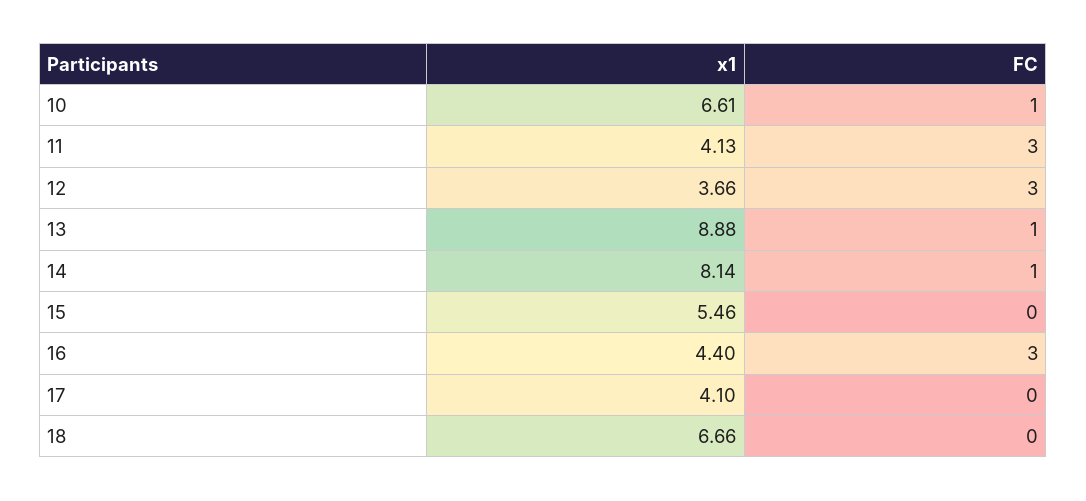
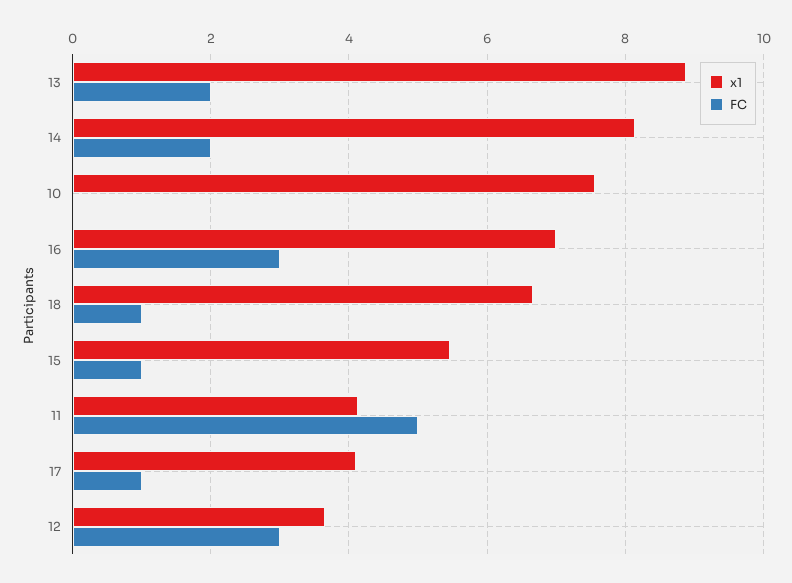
x1, 10: 6.61 -> 7.6
FC, 10: 1 -> 0
FC, 11: 3 -> 5
FC, 13: 1 -> 2
FC, 14: 1 -> 2
FC, 15: 0 -> 1
x1, 16: 4.4 -> 7
FC, 17: 0 -> 1
FC, 18: 0 -> 1

